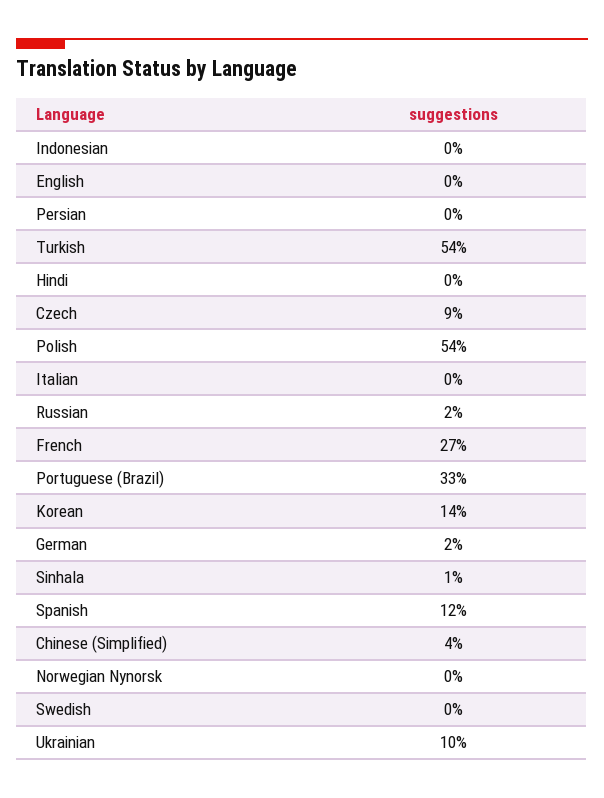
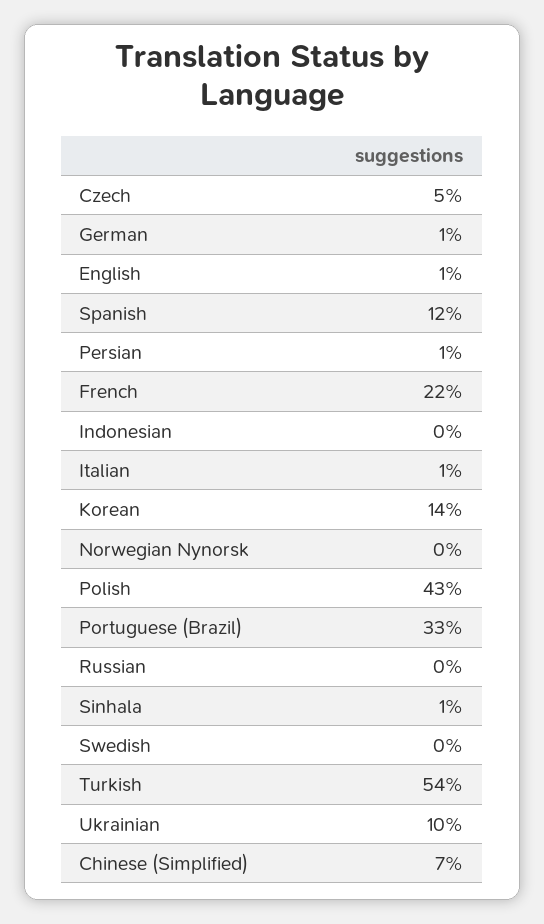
English: 0 -> 1
Persian: 0 -> 1
Hindi: 0 -> none
Czech: 9 -> 5
Polish: 54 -> 43
Italian: 0 -> 1
Russian: 2 -> 0
French: 27 -> 22
German: 2 -> 1
Chinese (Simplified): 4 -> 7

